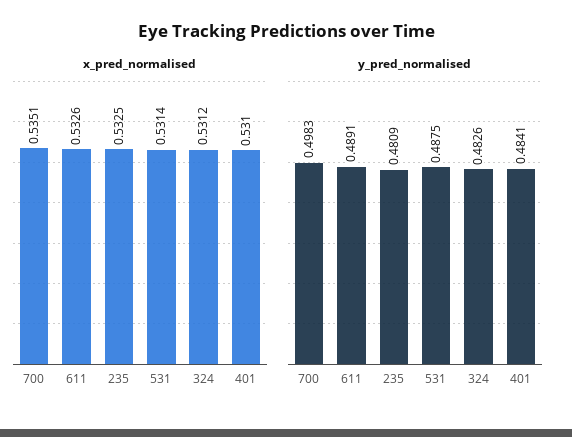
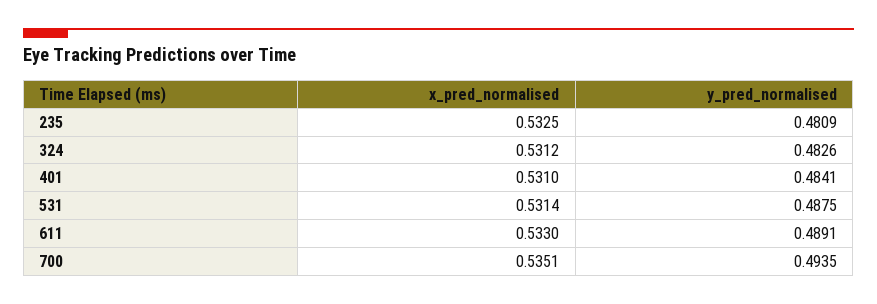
x_pred_normalised, 611: 0.5326 -> 0.533
y_pred_normalised, 700: 0.4983 -> 0.4935

